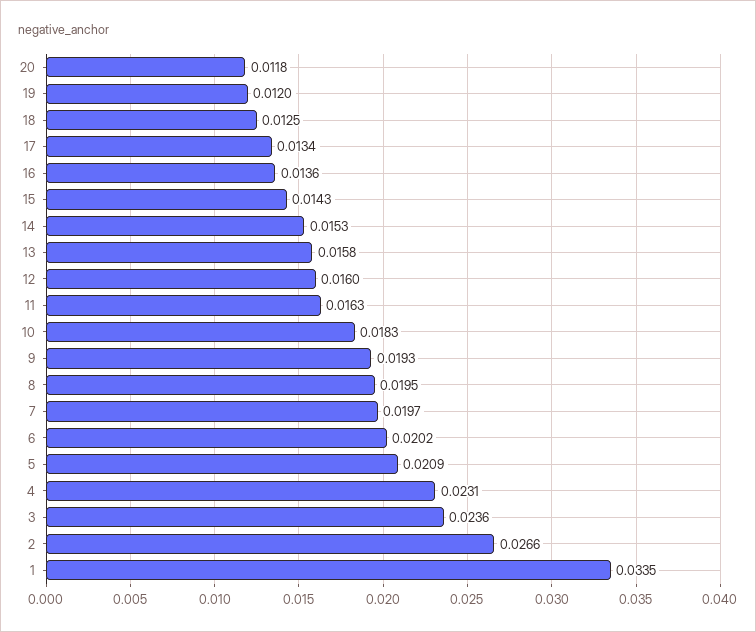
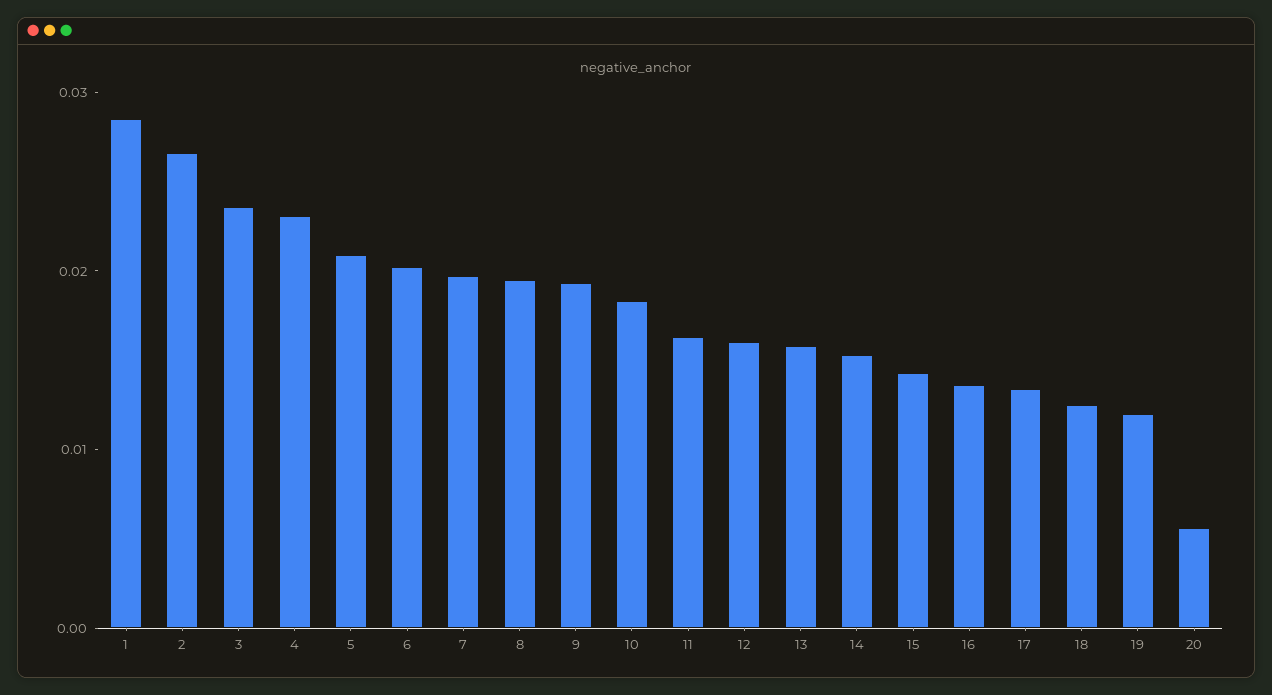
20: 0.0118 -> 0.006
1: 0.0335 -> 0.028

